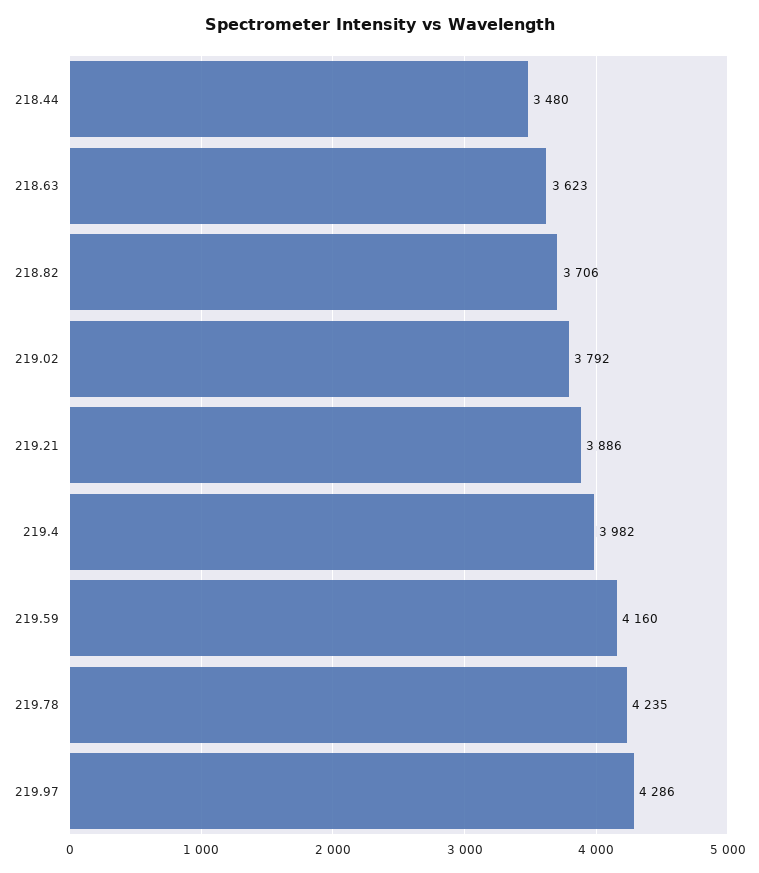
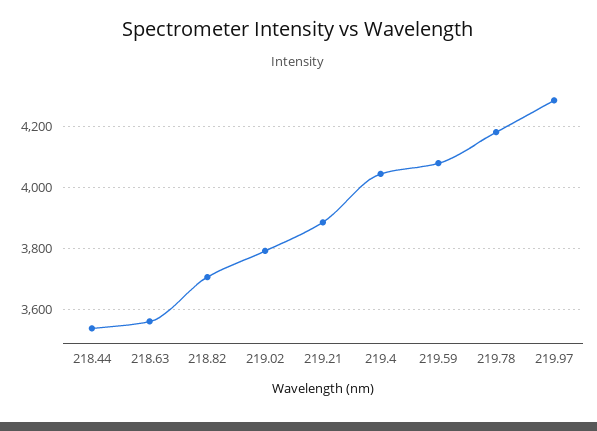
218.44: 3480 -> 3540
218.63: 3623 -> 3560
219.4: 3982 -> 4040
219.59: 4160 -> 4080
219.78: 4235 -> 4180

